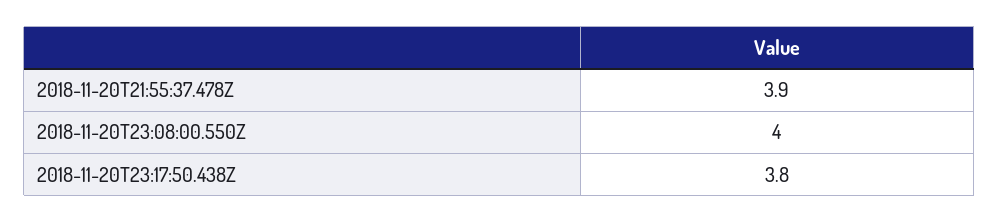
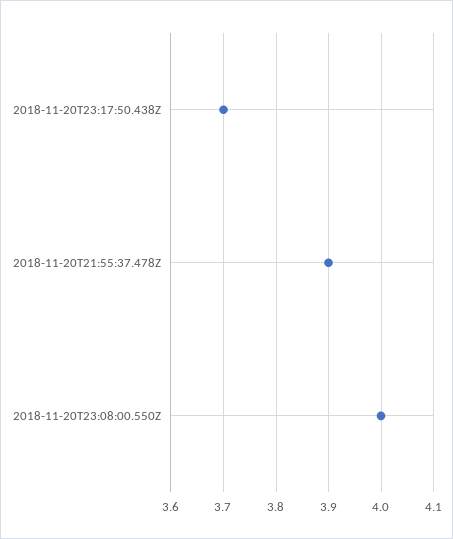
2018-11-20T23:17:50.438Z: 3.8 -> 3.7

